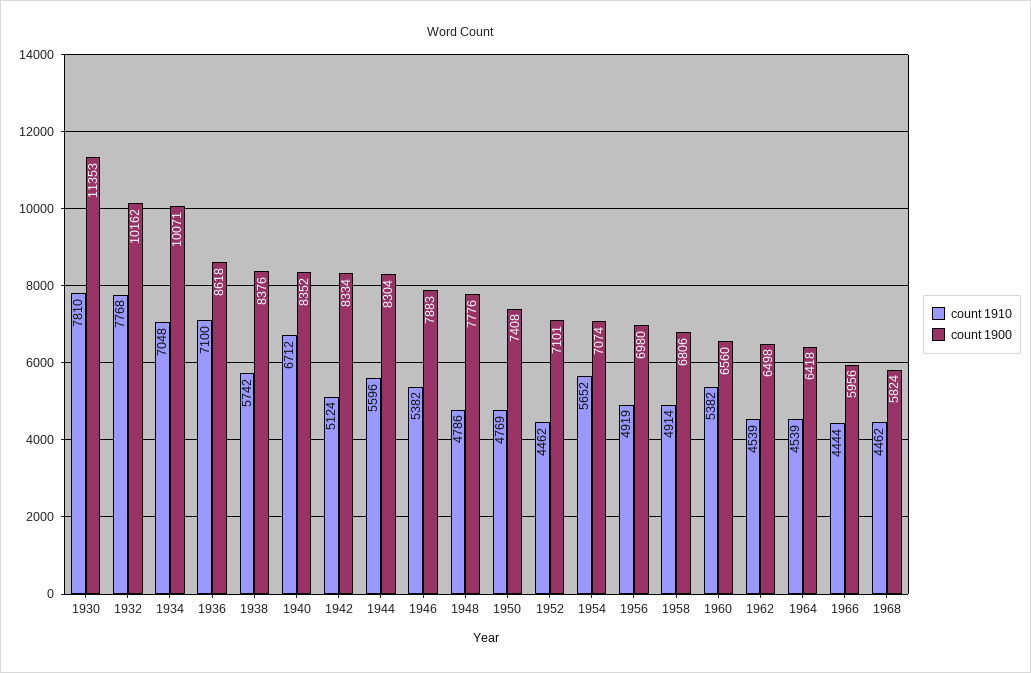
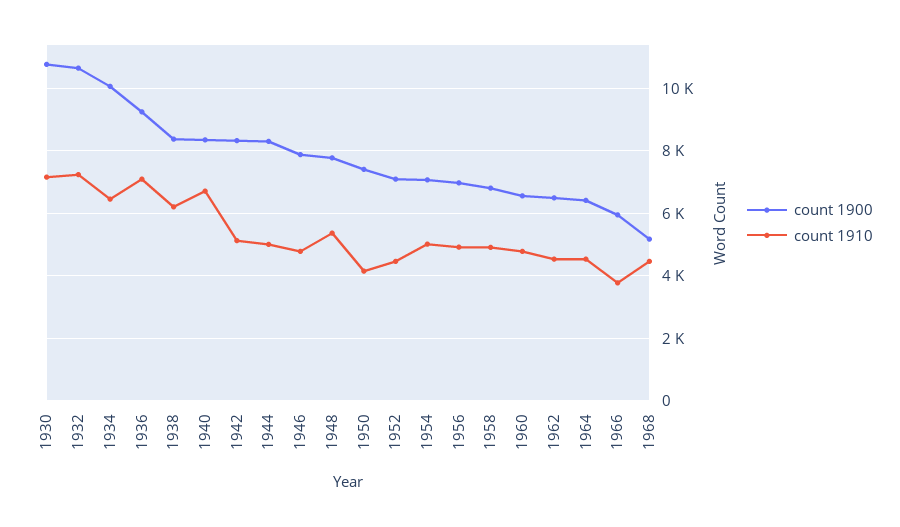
count 1910, 1930: 7810 -> 7200
count 1900, 1930: 11353 -> 10800
count 1910, 1932: 7768 -> 7200
count 1900, 1932: 10162 -> 10600
count 1910, 1934: 7048 -> 6400
count 1900, 1936: 8618 -> 9200
count 1910, 1938: 5742 -> 6200
count 1910, 1944: 5596 -> 5000
count 1910, 1946: 5382 -> 4800
count 1910, 1948: 4786 -> 5400
count 1910, 1950: 4769 -> 4200
count 1910, 1954: 5652 -> 5000
count 1910, 1960: 5382 -> 4800
count 1910, 1966: 4444 -> 3800
count 1900, 1968: 5824 -> 5200

